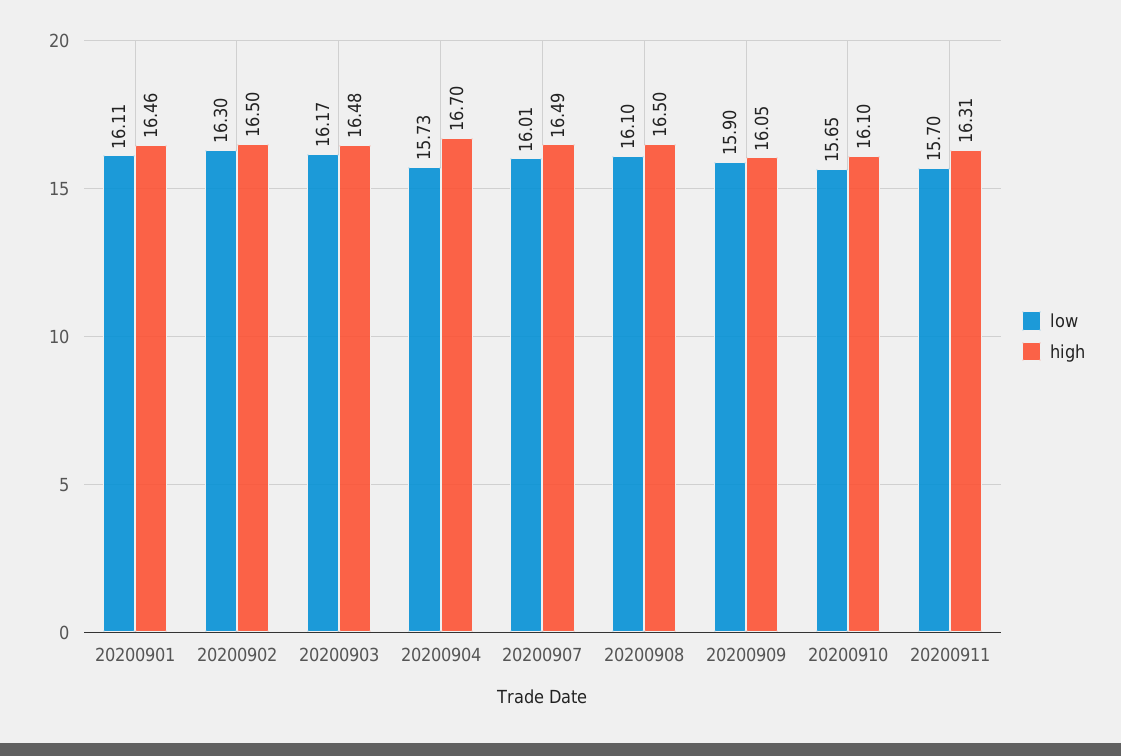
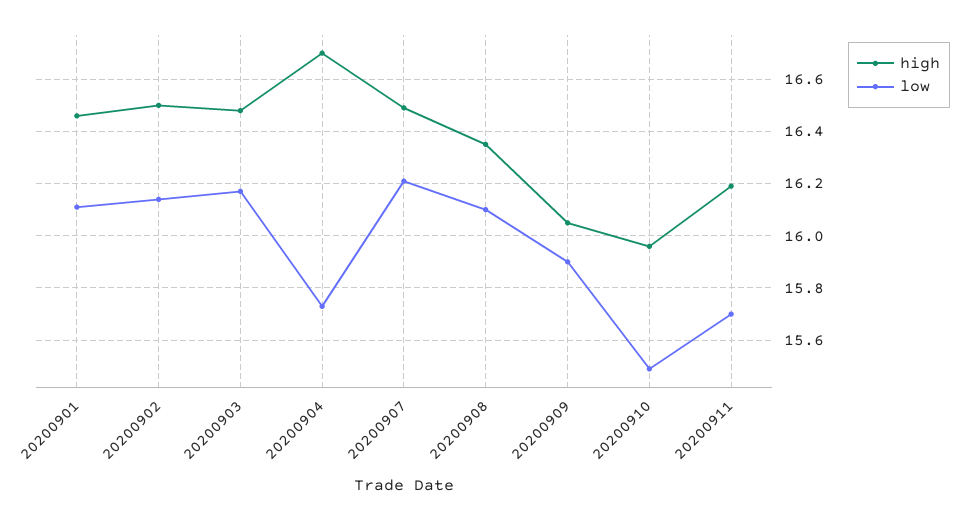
low, 20200902: 16.3 -> 16.15
low, 20200907: 16.01 -> 16.2
high, 20200908: 16.5 -> 16.35
low, 20200910: 15.65 -> 15.5
high, 20200910: 16.1 -> 15.95
high, 20200911: 16.31 -> 16.2

